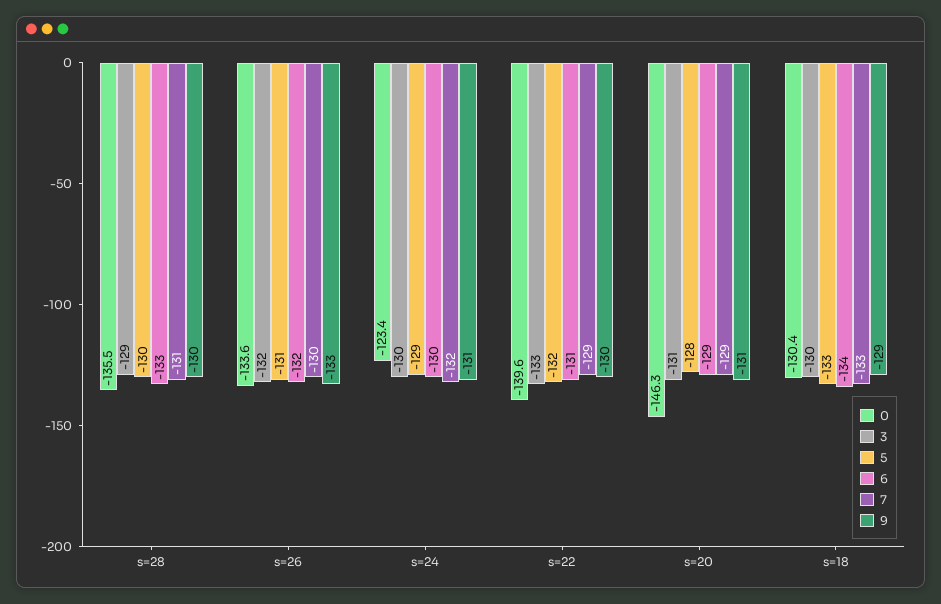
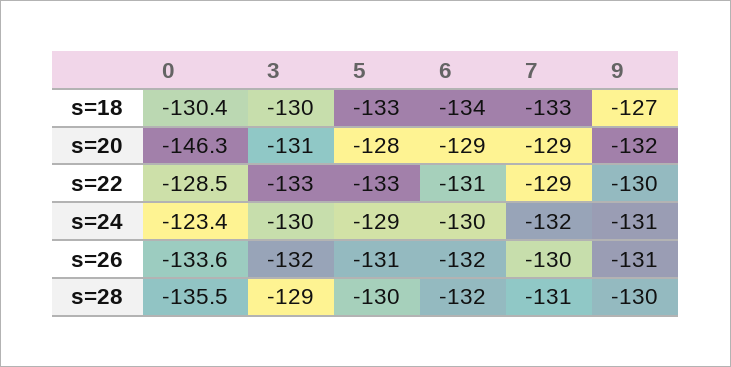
6, s=28: -133 -> -132
9, s=26: -133 -> -131
0, s=22: -139.6 -> -128.5
5, s=22: -132 -> -133
9, s=20: -131 -> -132
9, s=18: -129 -> -127

